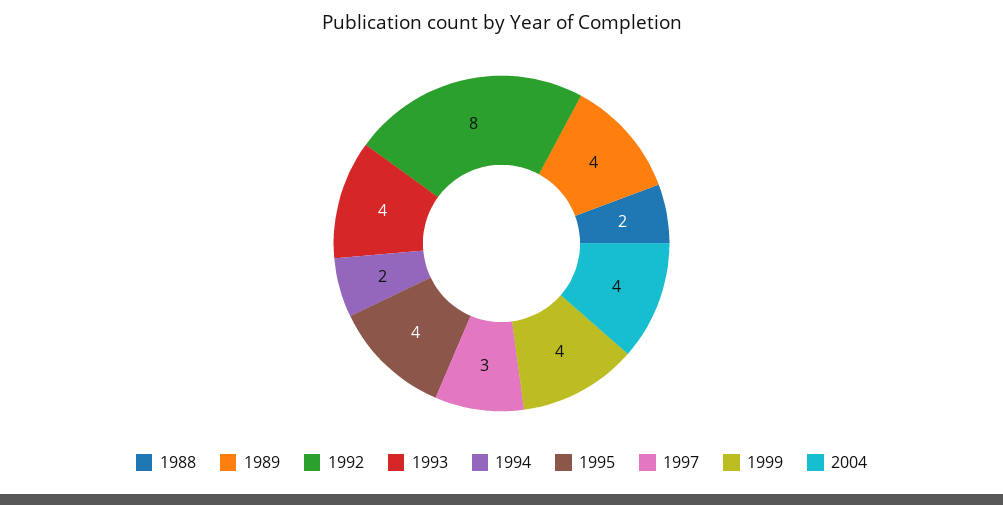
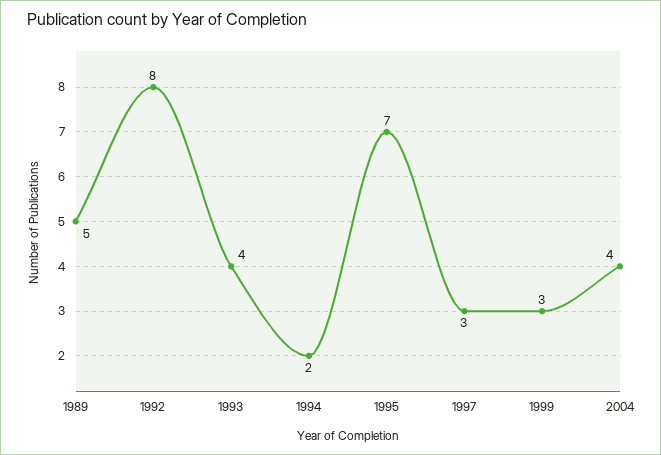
1988: 2 -> none
1989: 4 -> 5
1995: 4 -> 7
1999: 4 -> 3

